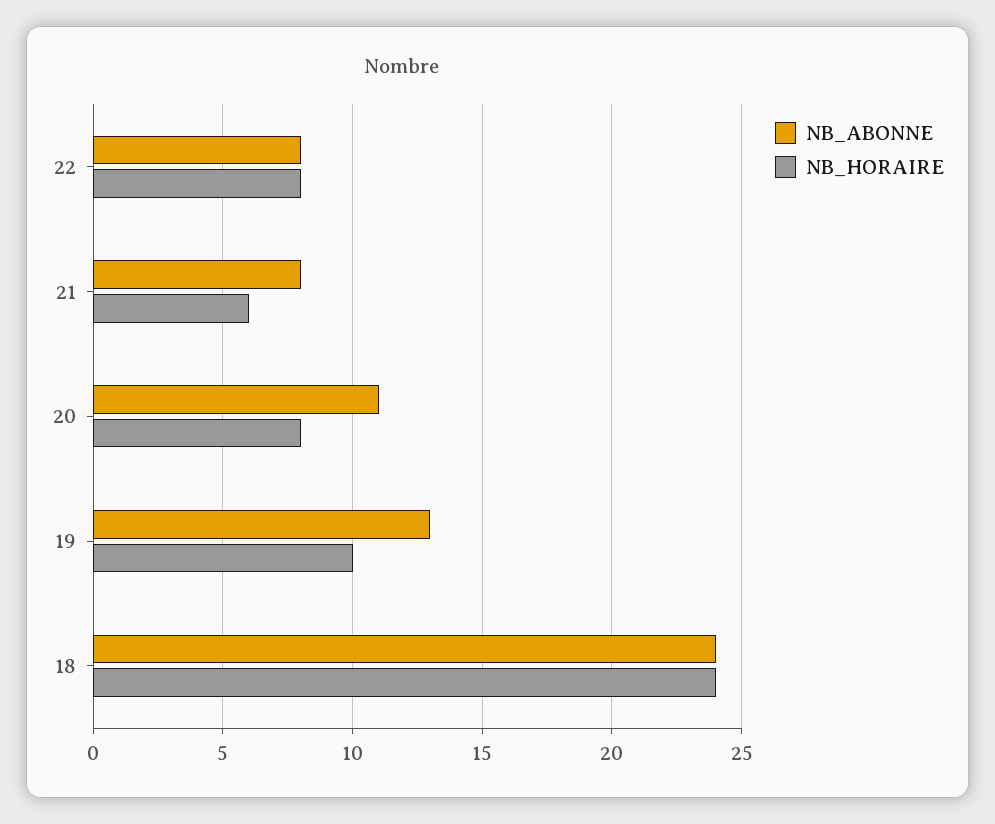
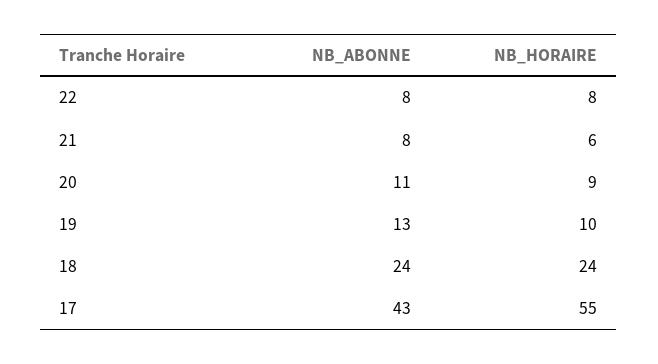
NB_HORAIRE, 20: 8 -> 9
NB_ABONNE, 17: none -> 43
NB_HORAIRE, 17: none -> 55

